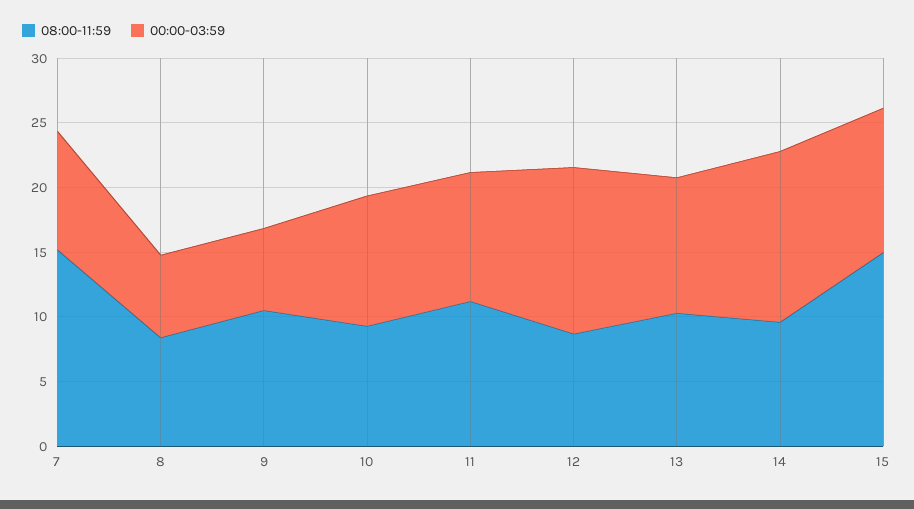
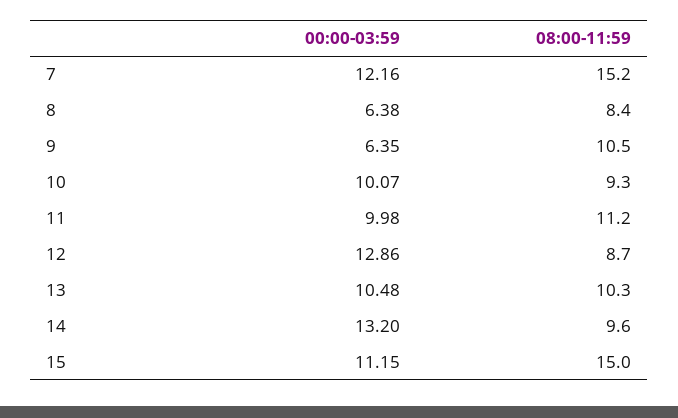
00:00-03:59, 7: 9 -> 12.16

